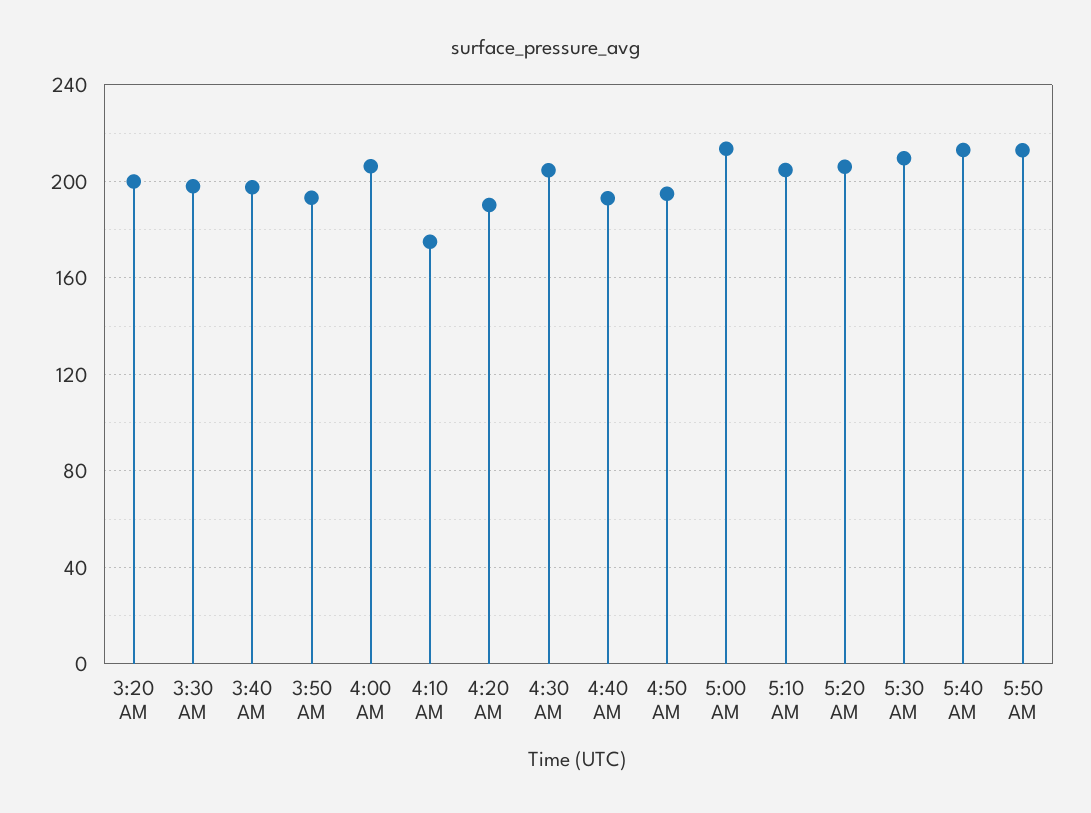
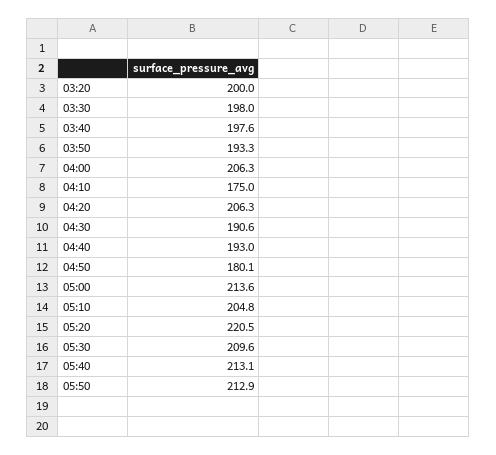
4:20 AM: 190 -> 206.3
4:30 AM: 205 -> 190.6
4:50 AM: 195 -> 180.1
5:20 AM: 205 -> 220.5

